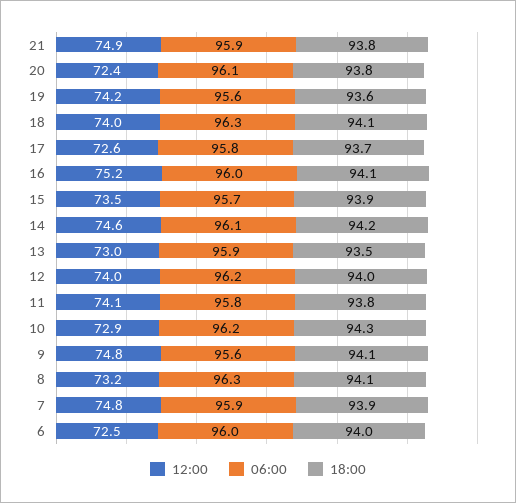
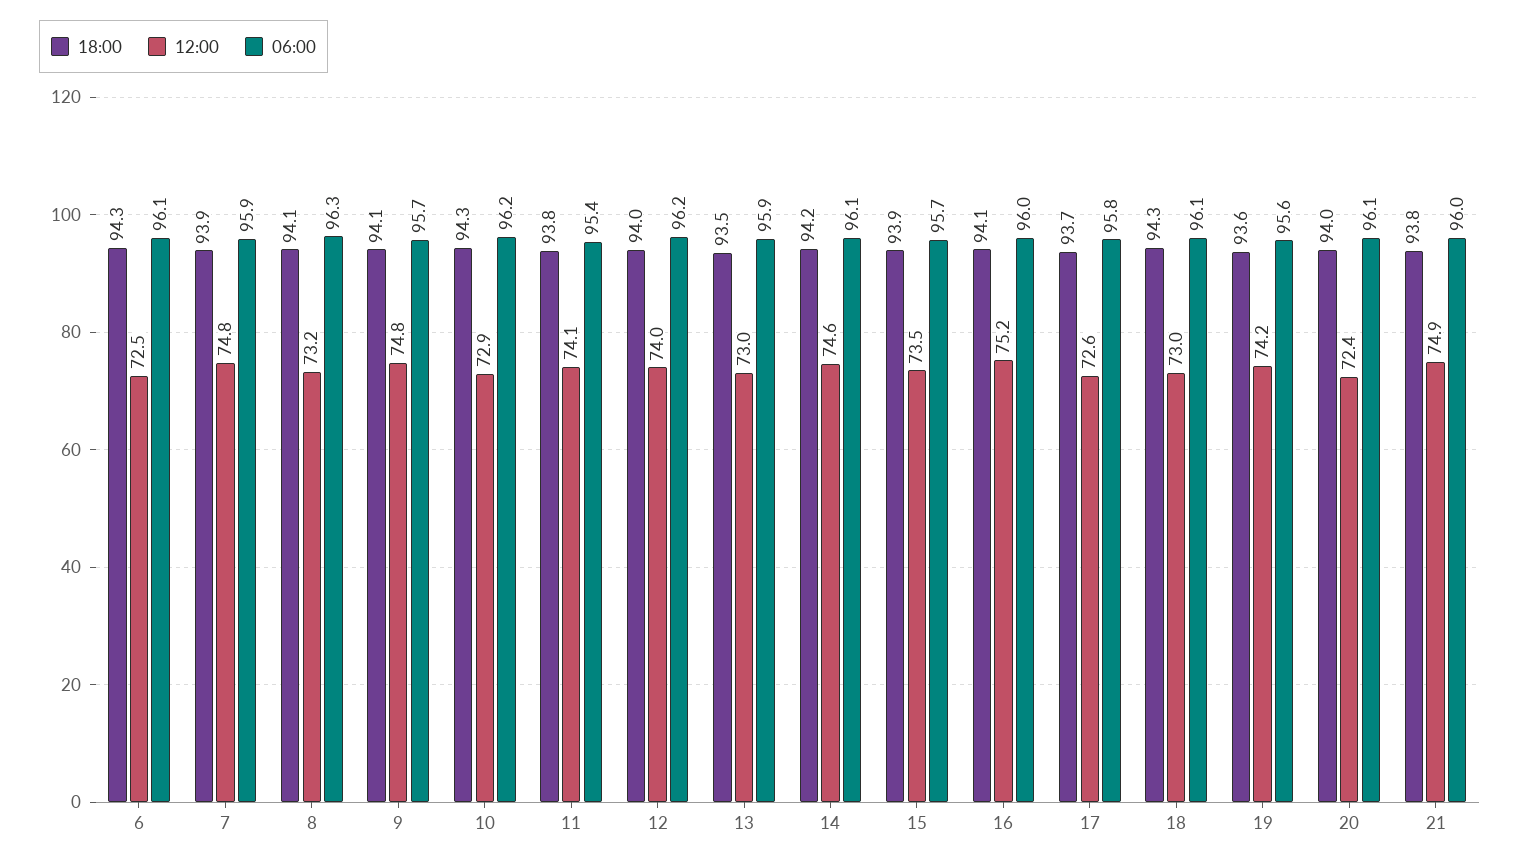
06:00, 21: 95.9 -> 96
18:00, 20: 93.8 -> 94
12:00, 18: 74 -> 73
06:00, 18: 96.3 -> 96.1
18:00, 18: 94.1 -> 94.3
06:00, 11: 95.8 -> 95.4
06:00, 9: 95.6 -> 95.7
06:00, 6: 96 -> 96.1
18:00, 6: 94 -> 94.3

